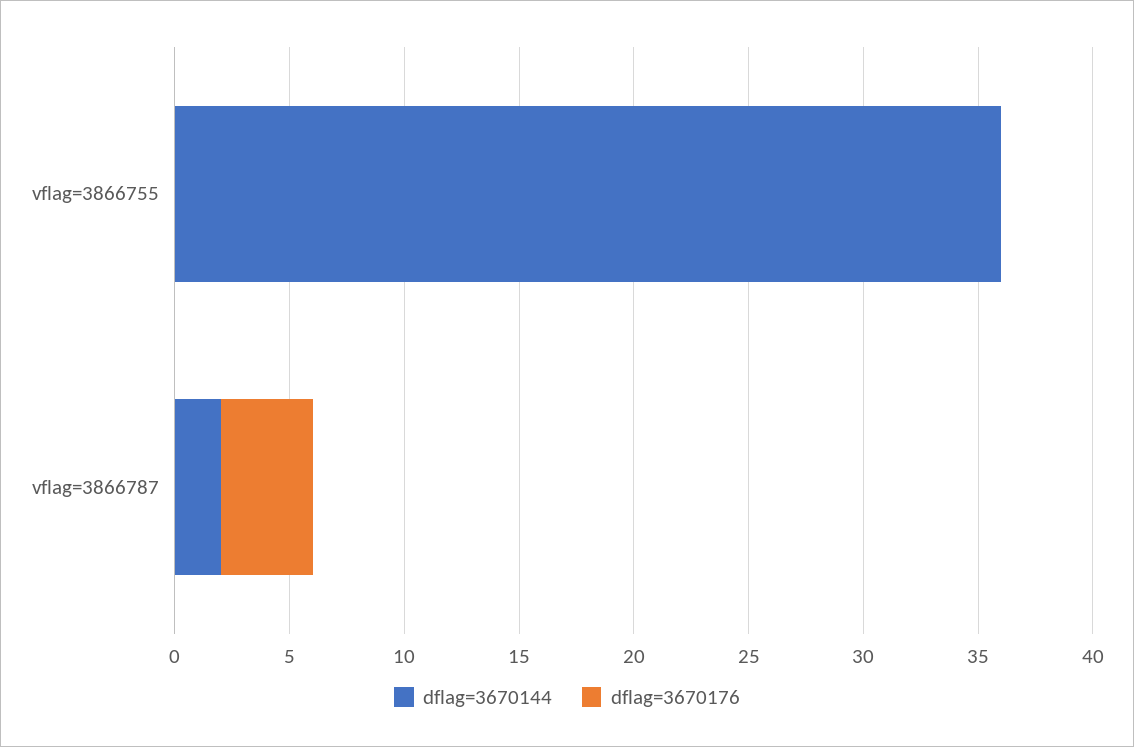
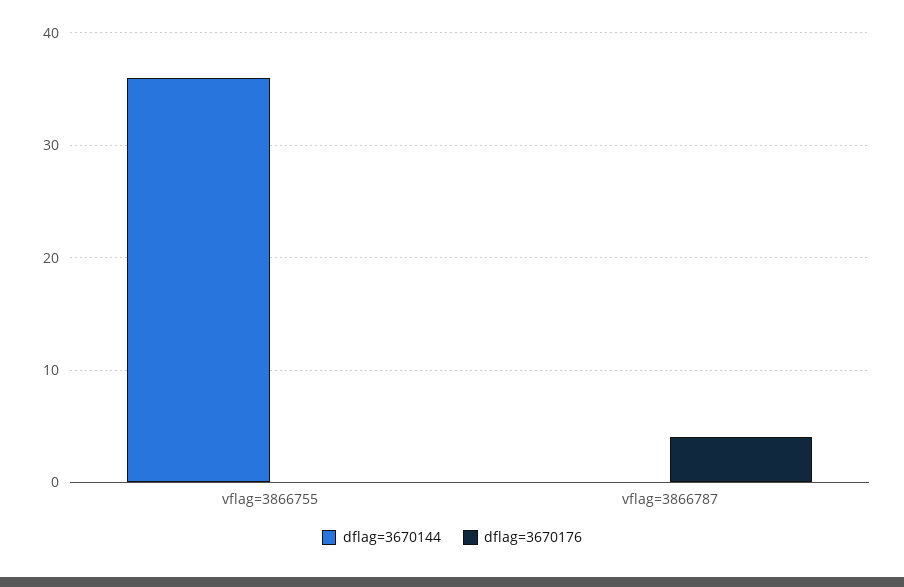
dflag=3670144, vflag=3866787: 2 -> 0

